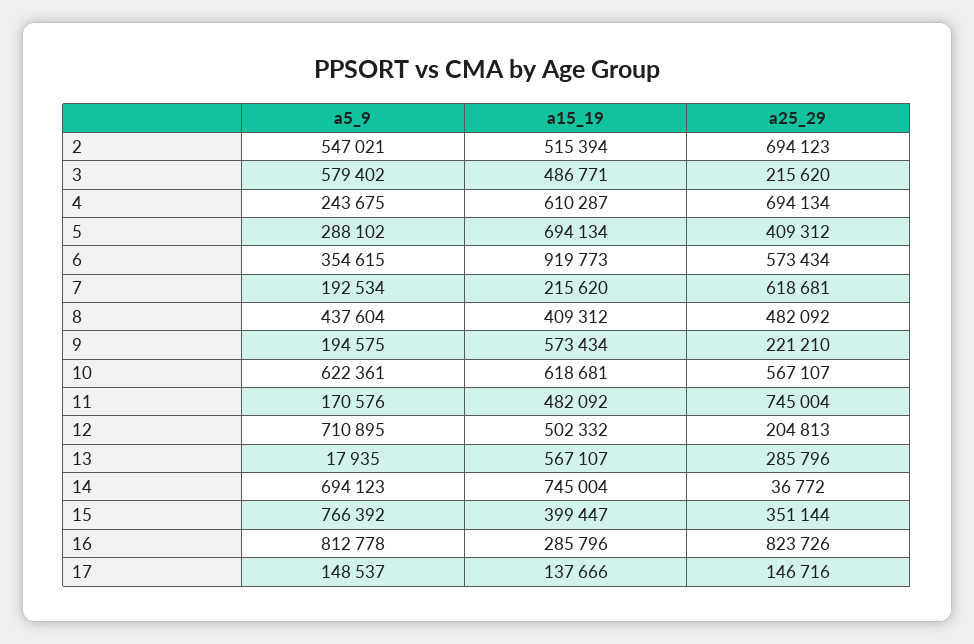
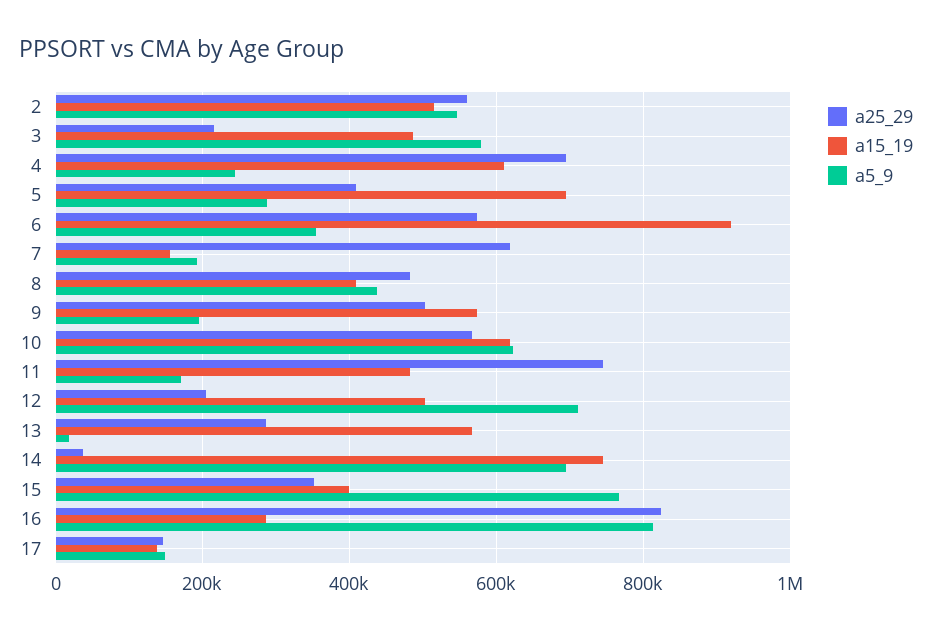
a25_29, 2: 694123 -> 560000
a15_19, 7: 215620 -> 160000
a25_29, 9: 221210 -> 500000

